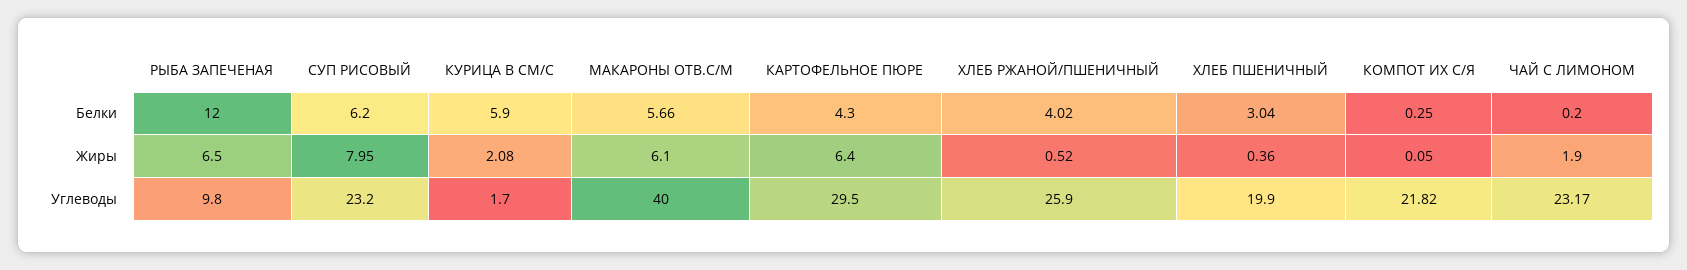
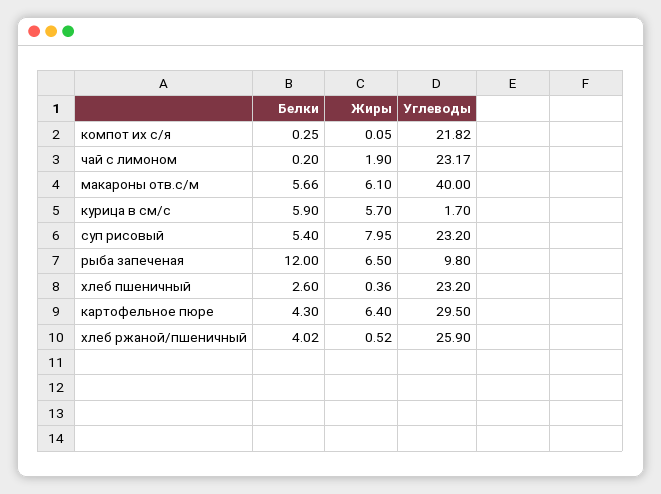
СУП РИСОВЫЙ, Белки: 6.2 -> 5.4
ХЛЕБ ПШЕНИЧНЫЙ, Белки: 3.04 -> 2.6
КУРИЦА В СМ/С, Жиры: 2.08 -> 5.7
ХЛЕБ ПШЕНИЧНЫЙ, Углеводы: 19.9 -> 23.2

